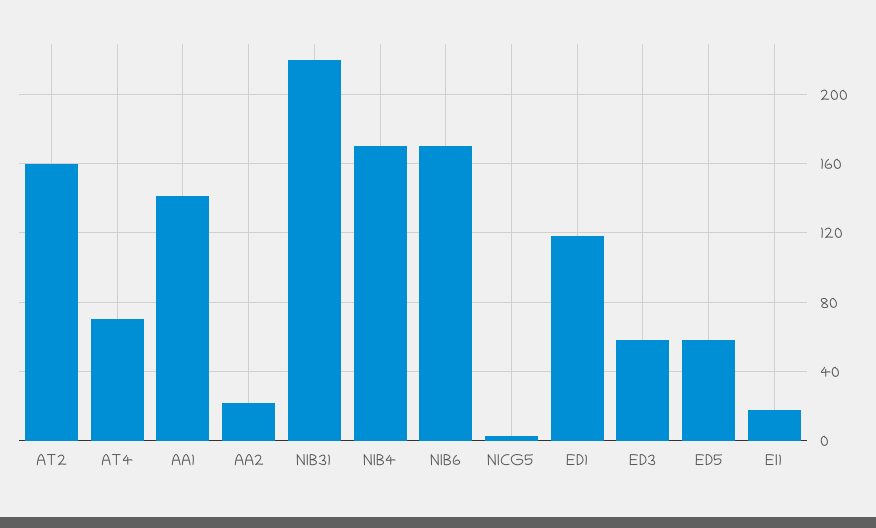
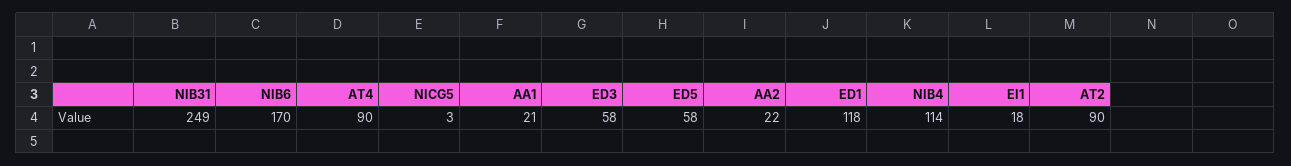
AT2: 160 -> 90
AT4: 70 -> 90
AA1: 140 -> 21
NIB31: 220 -> 249
NIB4: 170 -> 114

